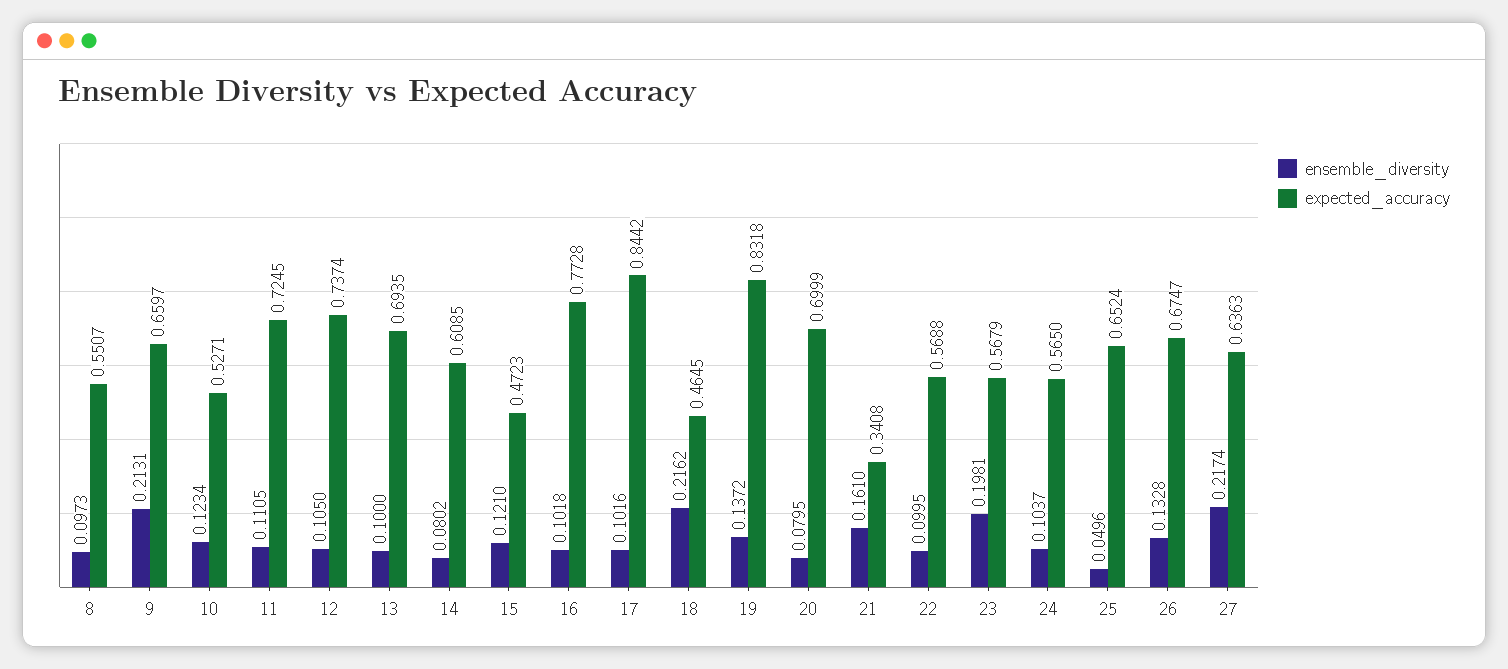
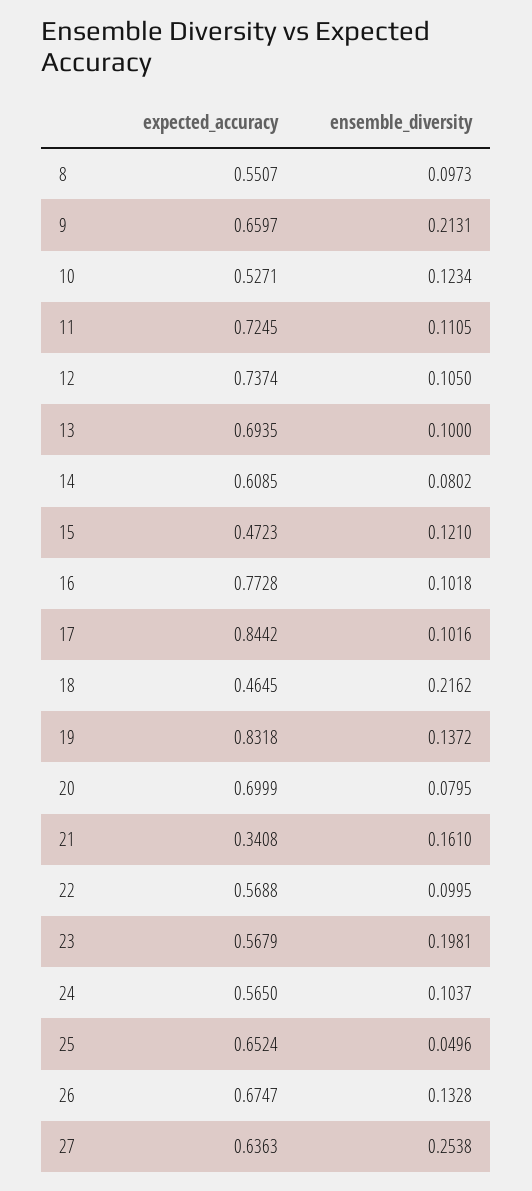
ensemble_diversity, 27: 0.2174 -> 0.2538

